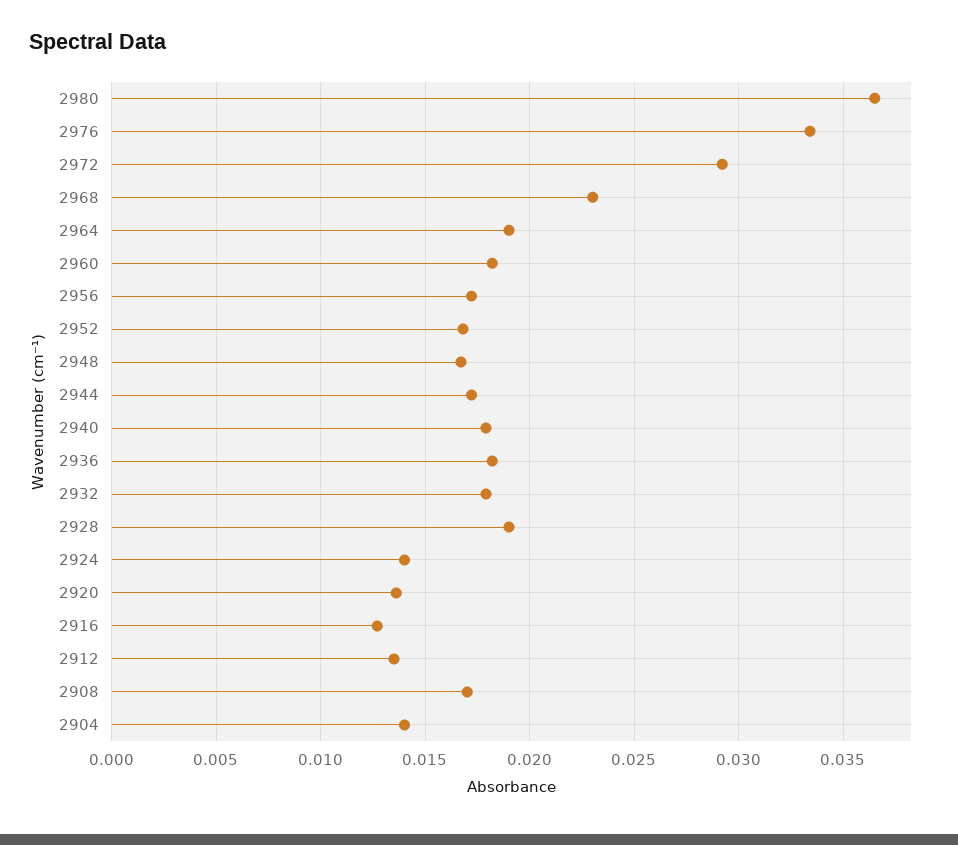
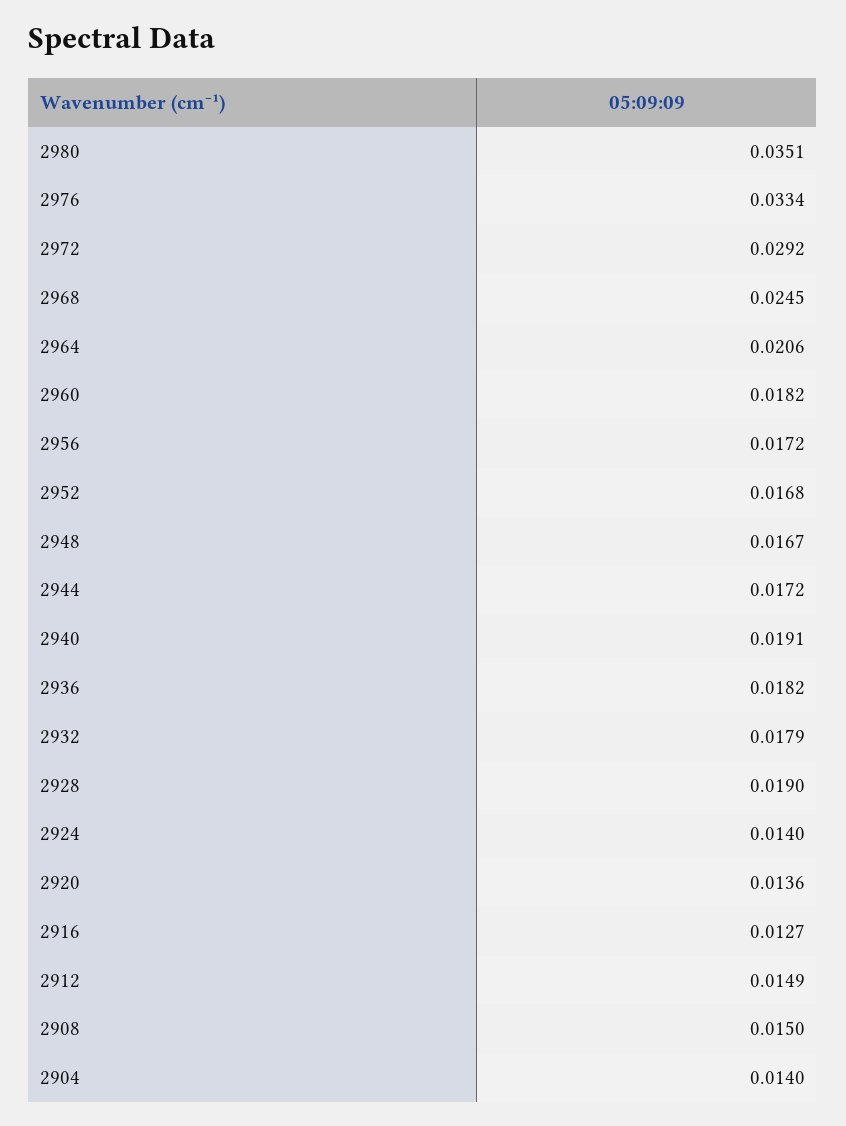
2980: 0.0365 -> 0.0351
2968: 0.023 -> 0.0245
2964: 0.019 -> 0.0206
2940: 0.018 -> 0.0191
2912: 0.0135 -> 0.0149
2908: 0.017 -> 0.015

